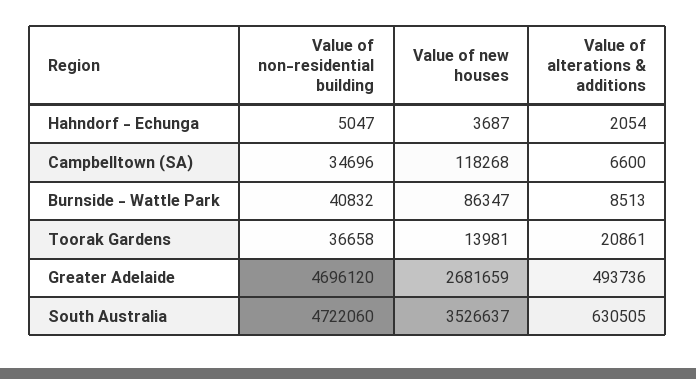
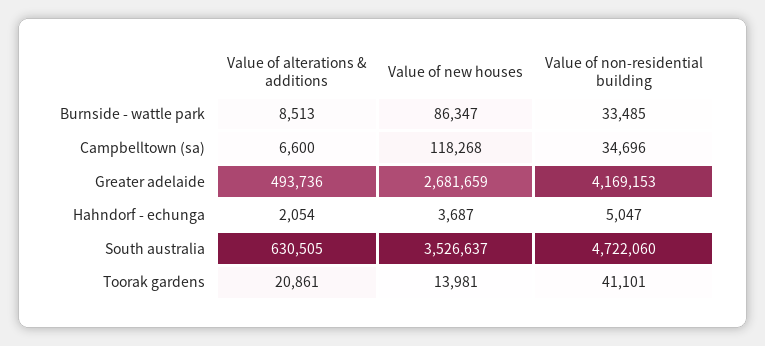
Value of non-residential building, Burnside - Wattle Park: 40832 -> 33485
Value of non-residential building, Toorak Gardens: 36658 -> 41101
Value of non-residential building, Greater Adelaide: 4696120 -> 4169153

